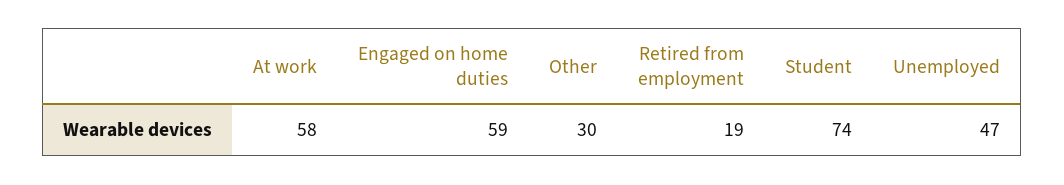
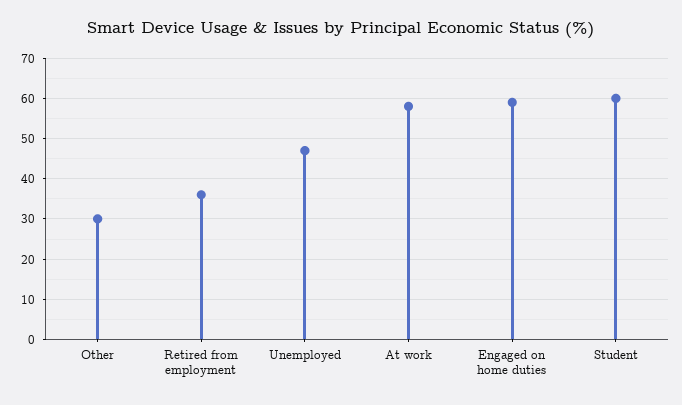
Retired from employment: 19 -> 35
Student: 74 -> 60

